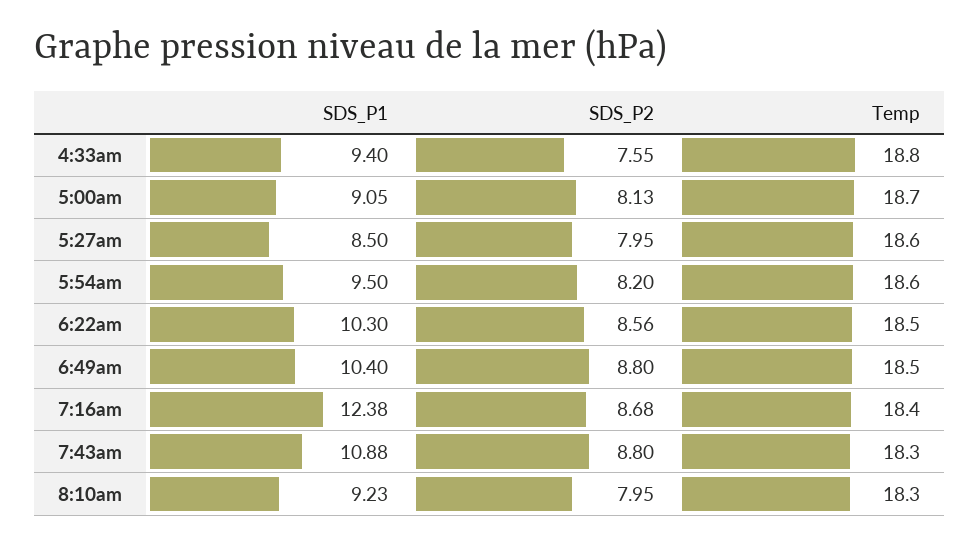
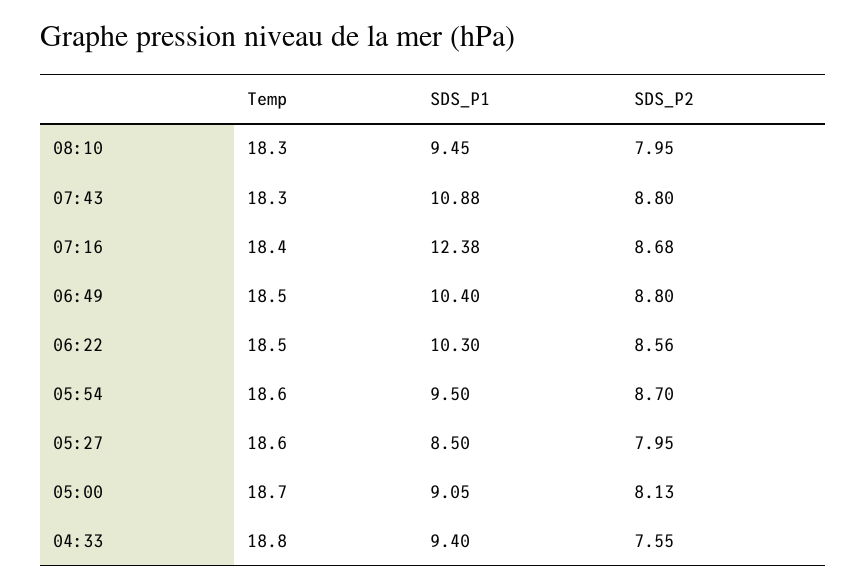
SDS_P2, 5:54am: 8.2 -> 8.7
SDS_P1, 8:10am: 9.23 -> 9.45

